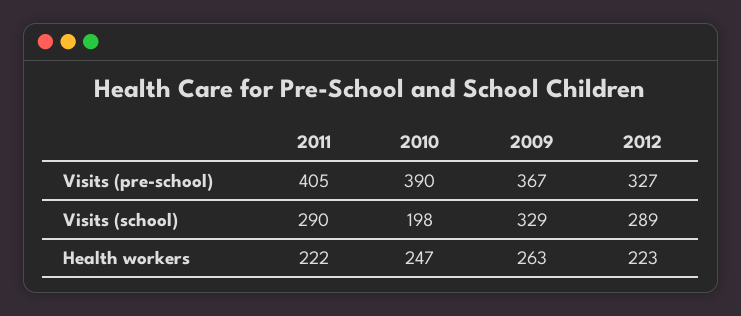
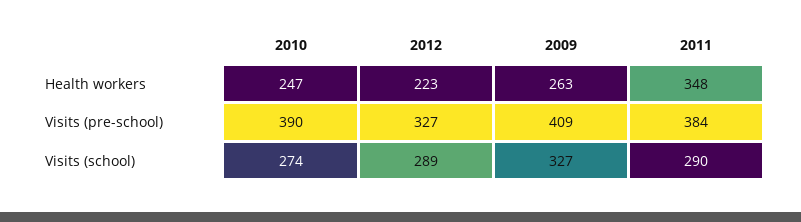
2011, Visits (pre-school): 405 -> 384
2009, Visits (pre-school): 367 -> 409
2010, Visits (school): 198 -> 274
2009, Visits (school): 329 -> 327
2011, Health workers: 222 -> 348

